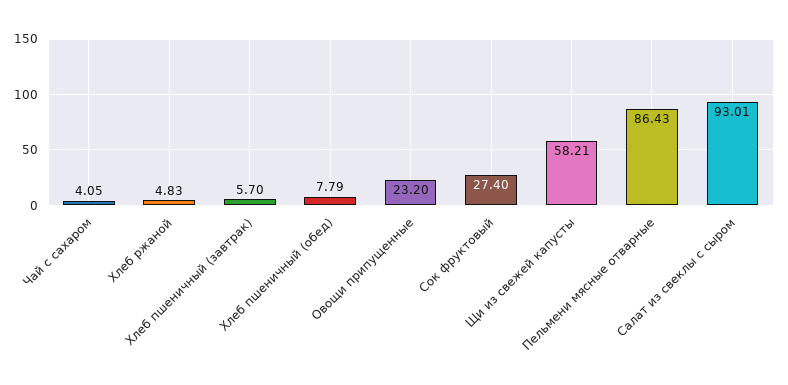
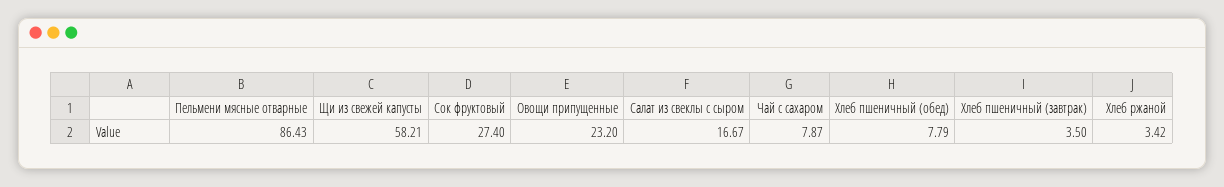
Чай с сахаром: 4.05 -> 7.87
Хлеб ржаной: 4.83 -> 3.42
Хлеб пшеничный (завтрак): 5.7 -> 3.5
Салат из свеклы с сыром: 93.01 -> 16.67

